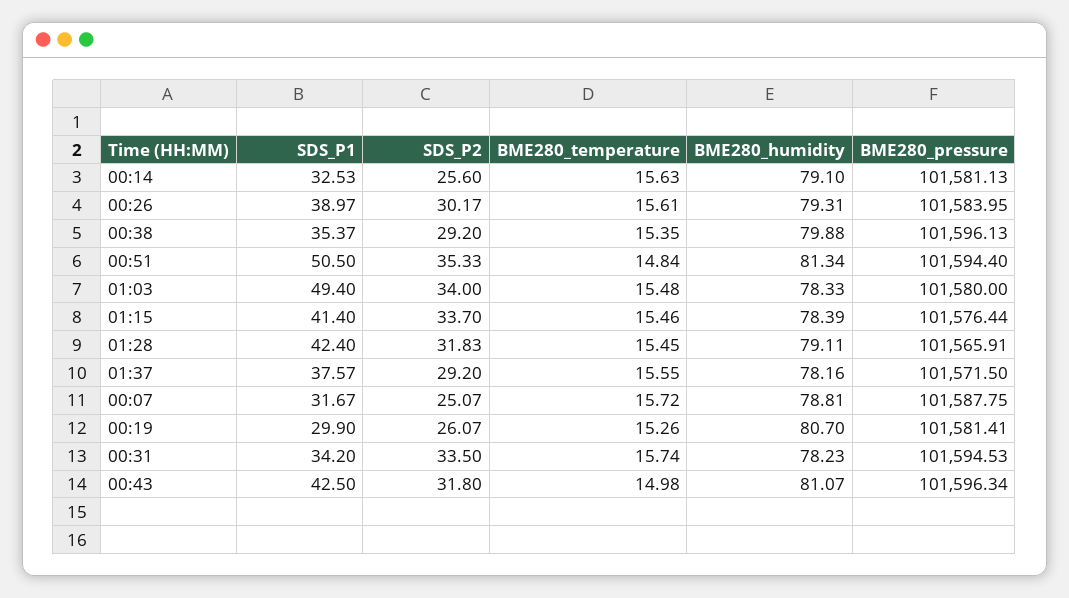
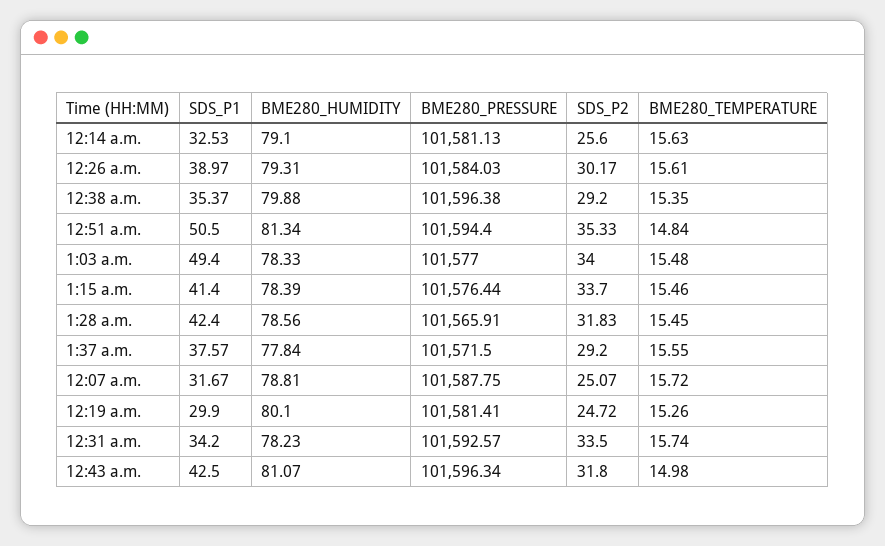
BME280_pressure, 00:26: 101583.95 -> 101584.03
BME280_pressure, 00:38: 101596.13 -> 101596.38
BME280_pressure, 01:03: 101580 -> 101577
BME280_humidity, 01:28: 79.11 -> 78.56
BME280_humidity, 01:37: 78.16 -> 77.84
SDS_P2, 00:19: 26.07 -> 24.72
BME280_humidity, 00:19: 80.7 -> 80.1
BME280_pressure, 00:31: 101594.53 -> 101592.57

